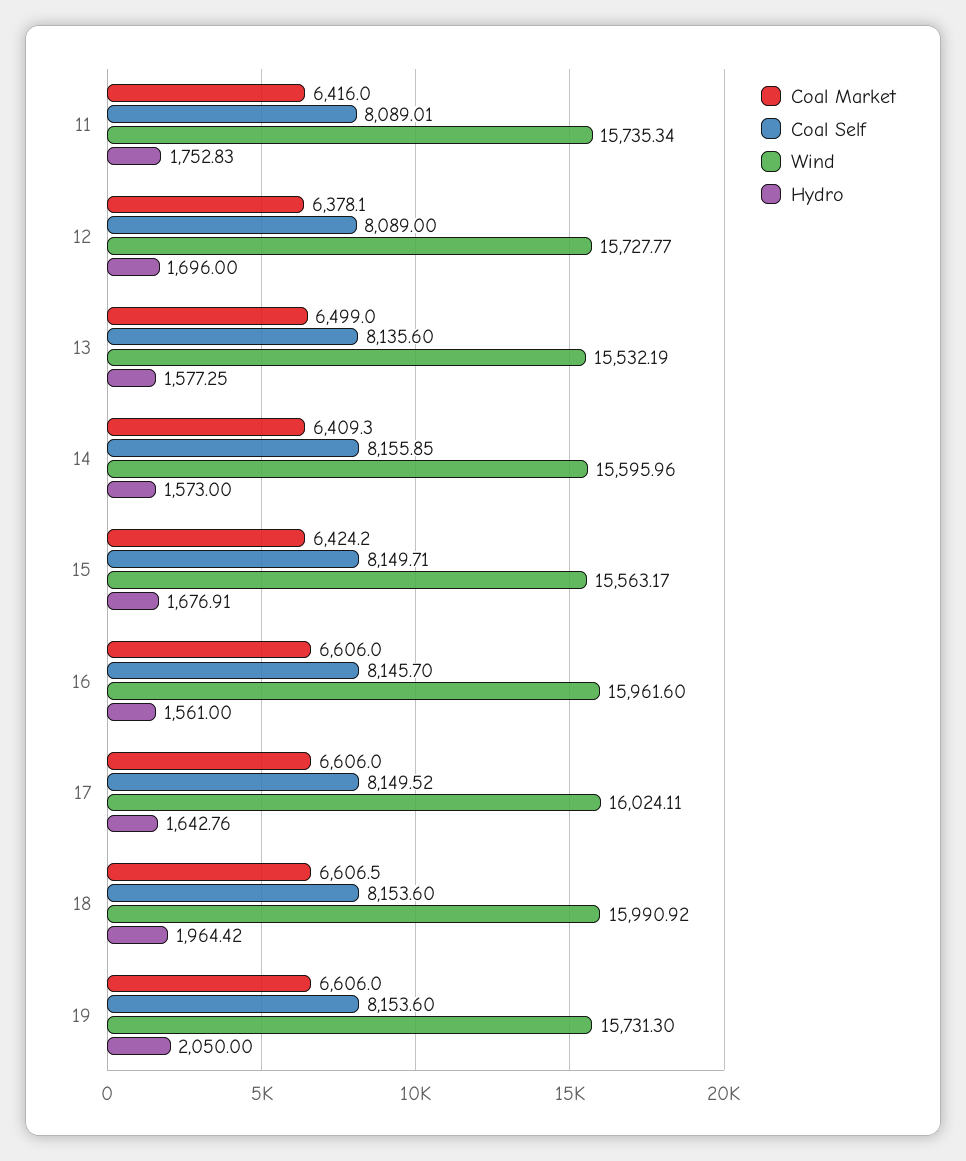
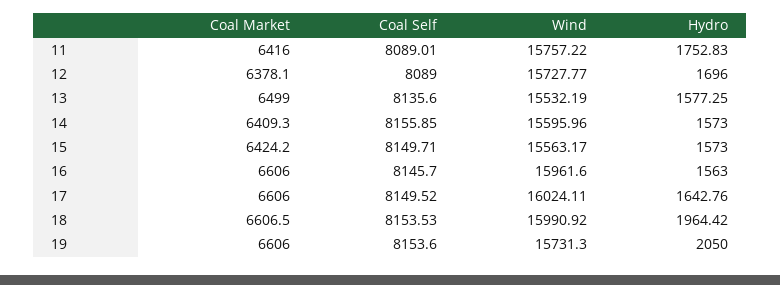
Wind, 11: 15735.34 -> 15757.22
Hydro, 15: 1676.91 -> 1573
Hydro, 16: 1561 -> 1563
Coal Self, 18: 8153.6 -> 8153.53

